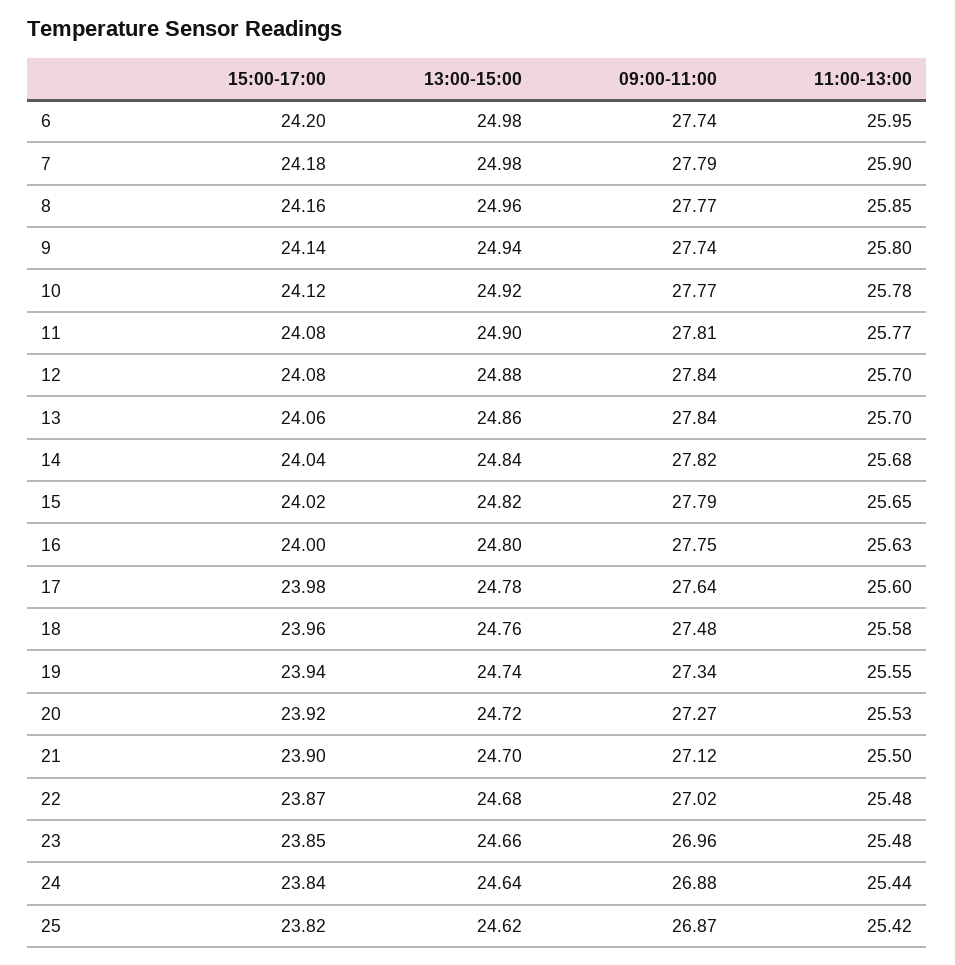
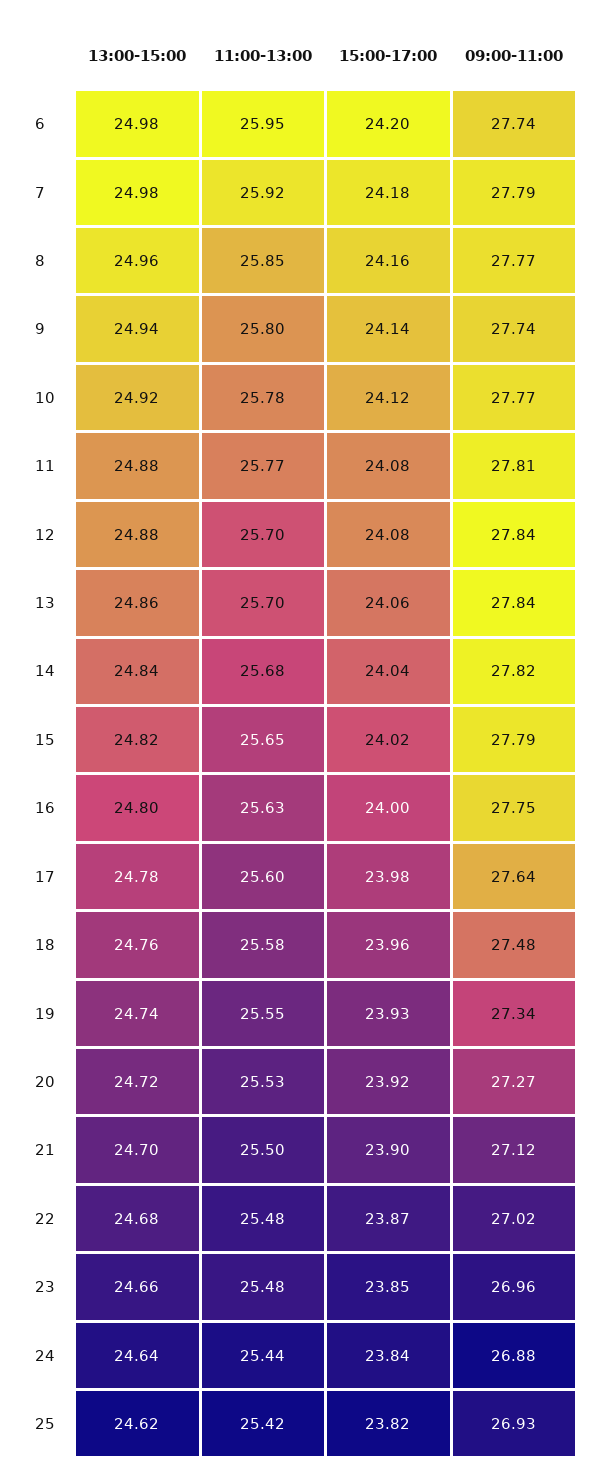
11:00-13:00, 7: 25.9 -> 25.92
13:00-15:00, 11: 24.9 -> 24.88
15:00-17:00, 19: 23.94 -> 23.93
09:00-11:00, 25: 26.87 -> 26.93

